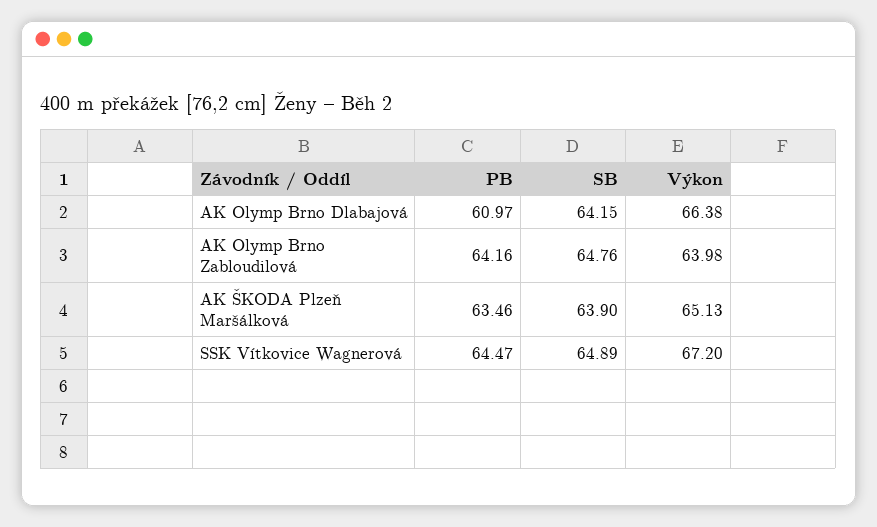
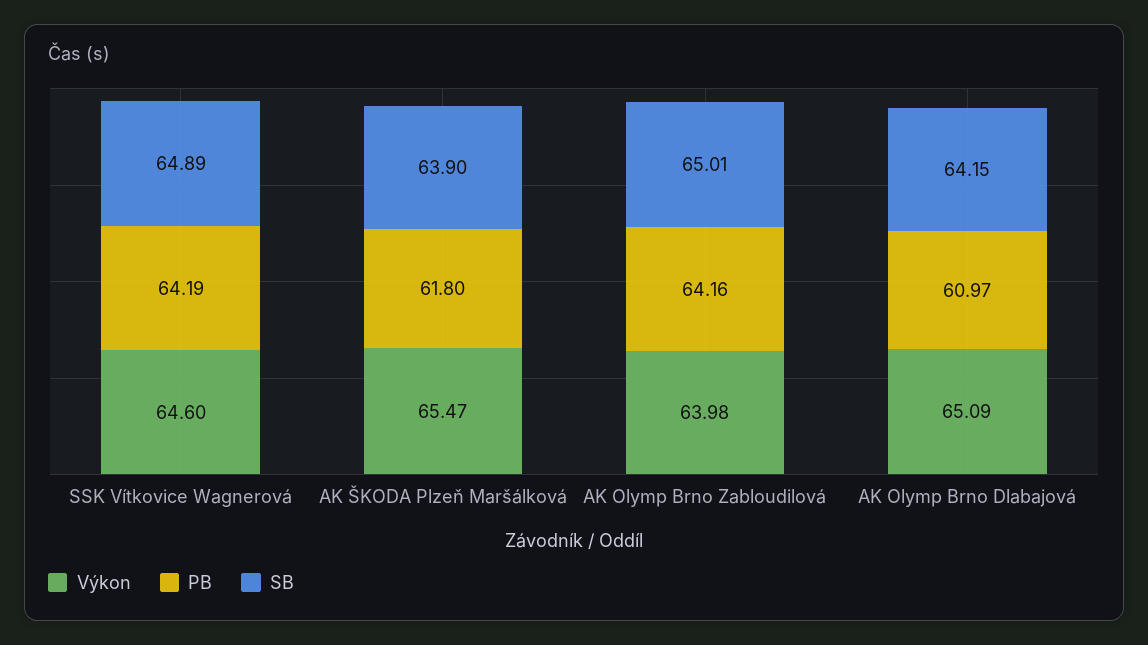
Výkon, AK Olymp Brno Dlabajová: 66.38 -> 65.09
SB, AK Olymp Brno Zabloudilová: 64.76 -> 65.01
PB, AK ŠKODA Plzeň Maršálková: 63.46 -> 61.8
Výkon, AK ŠKODA Plzeň Maršálková: 65.13 -> 65.47
PB, SSK Vítkovice Wagnerová: 64.47 -> 64.19
Výkon, SSK Vítkovice Wagnerová: 67.2 -> 64.6

